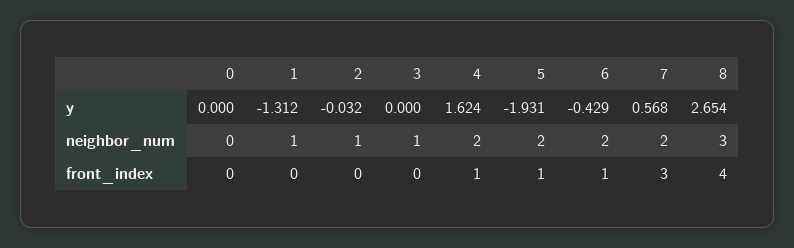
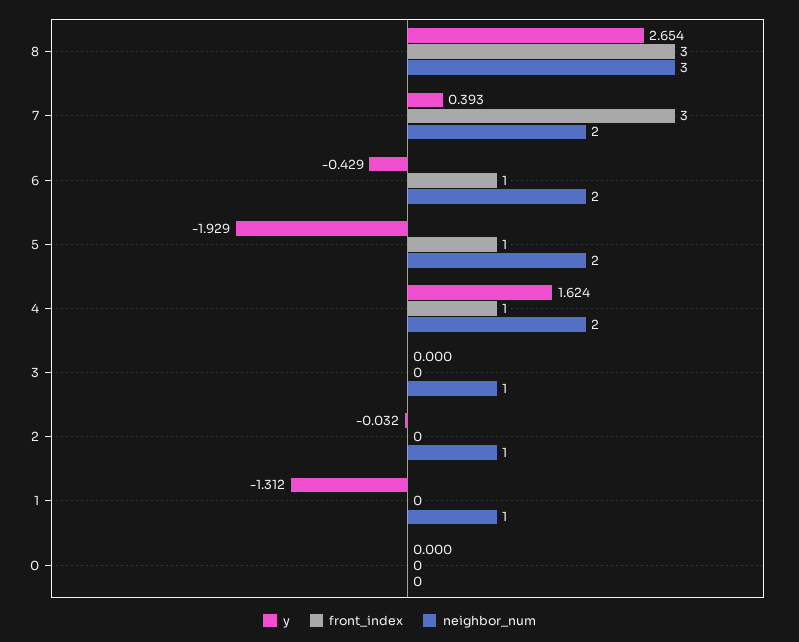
y, 5: -1.931 -> -1.929
y, 7: 0.568 -> 0.393
front_index, 8: 4 -> 3

